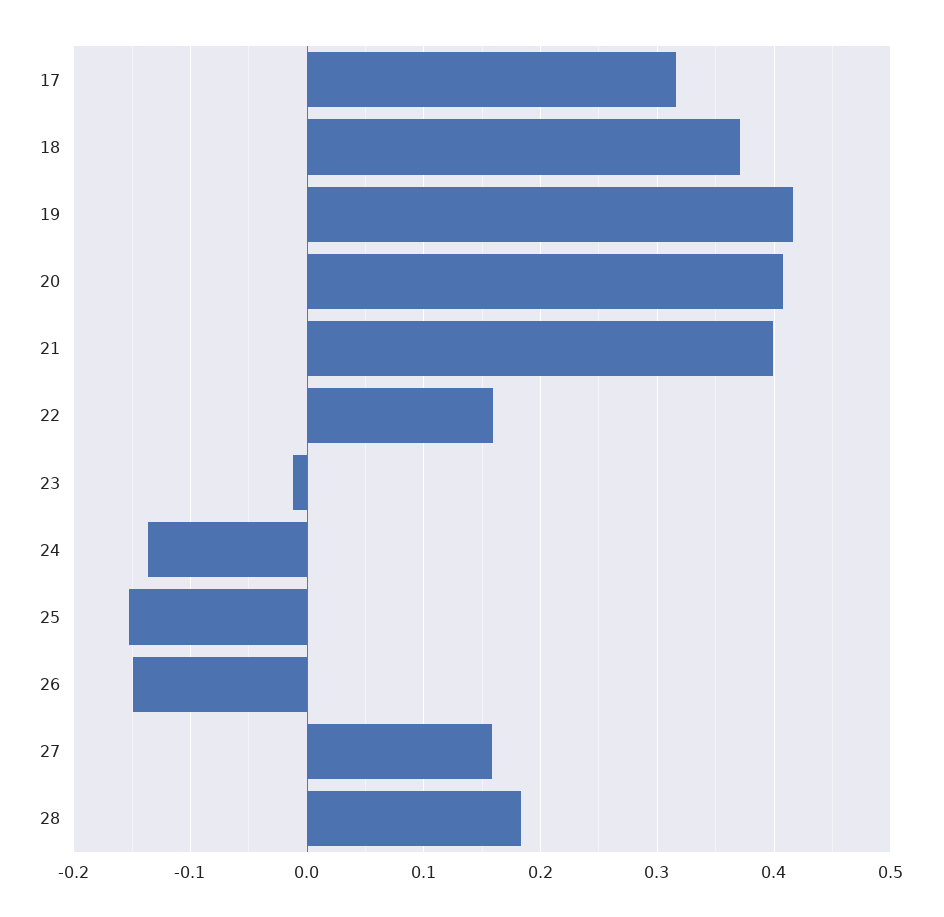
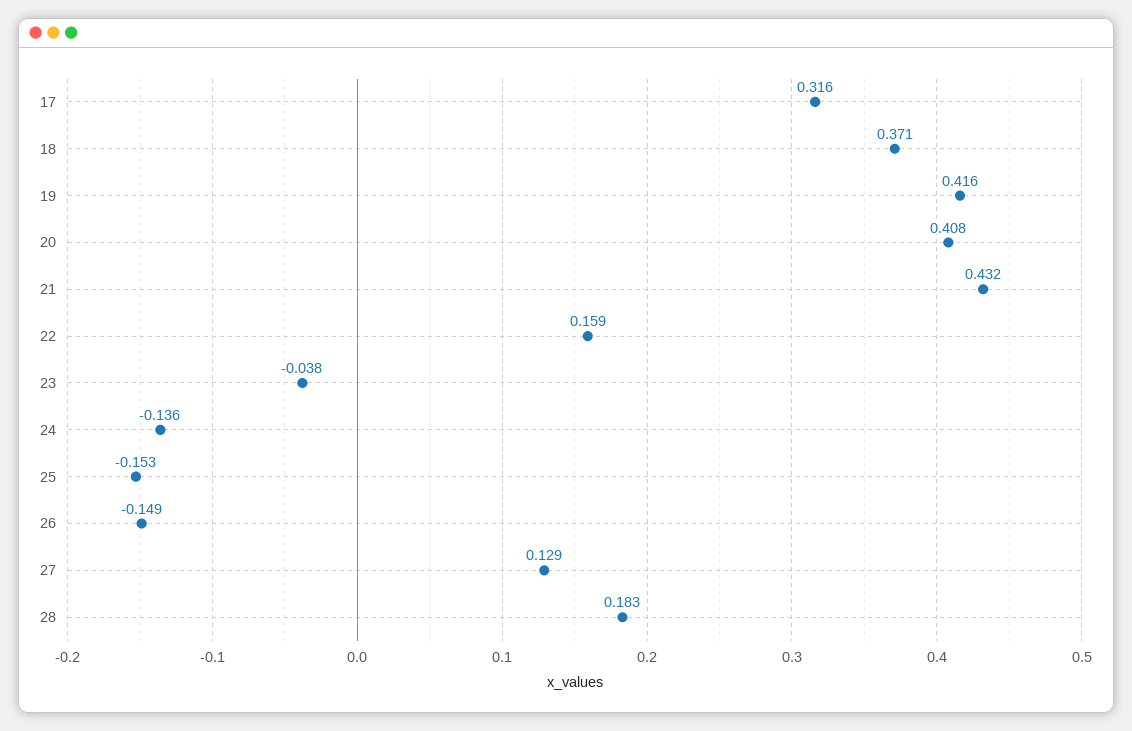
21: 0.4 -> 0.432
23: -0.01 -> -0.038
27: 0.16 -> 0.129

